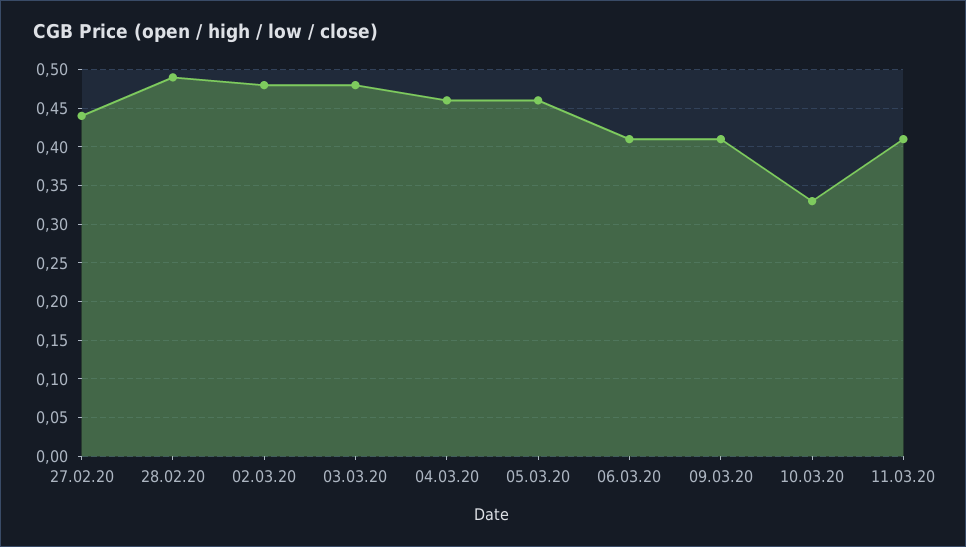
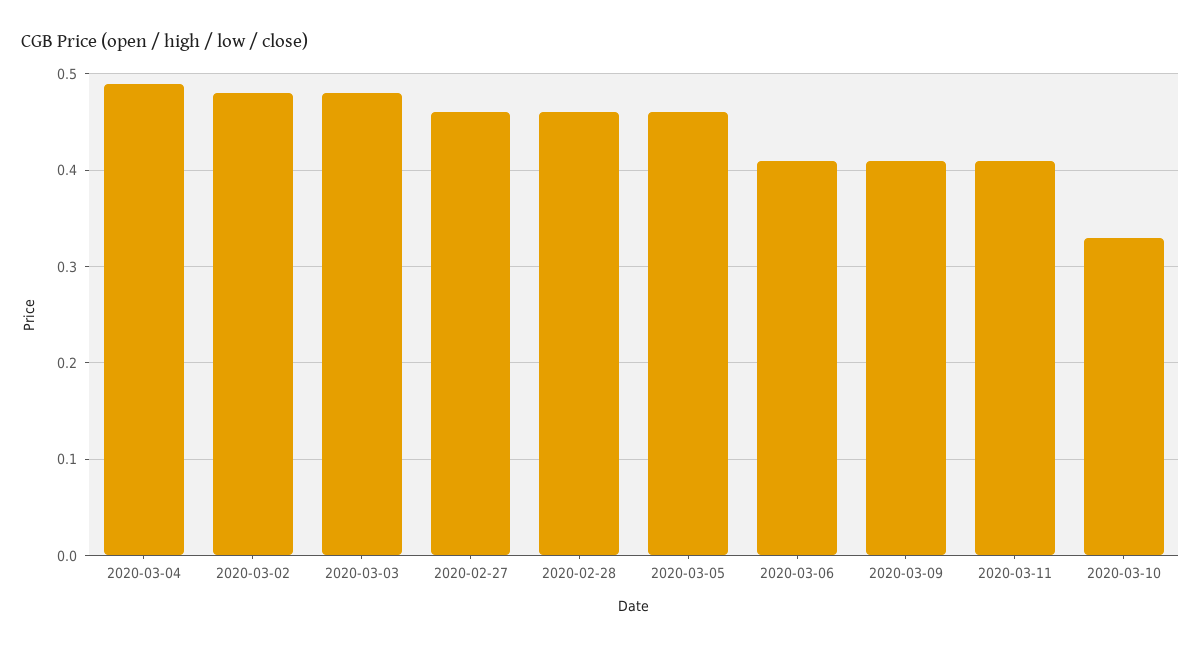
27.02.20: 0.44 -> 0.46
28.02.20: 0.49 -> 0.46
04.03.20: 0.46 -> 0.49

